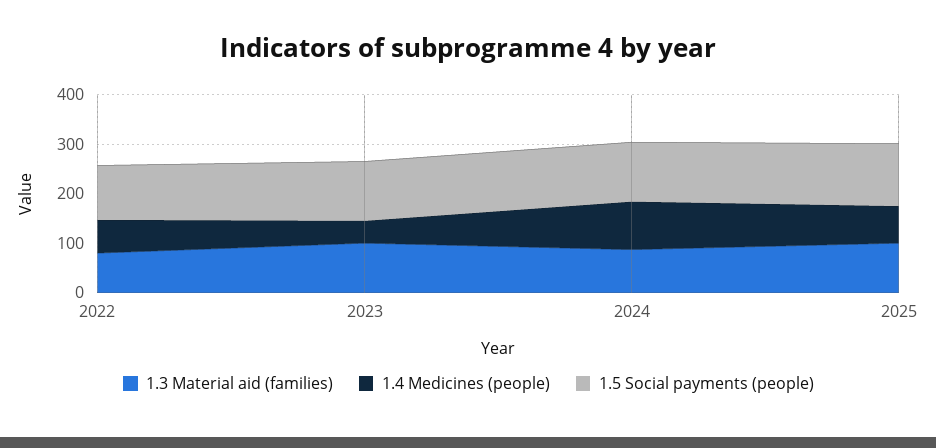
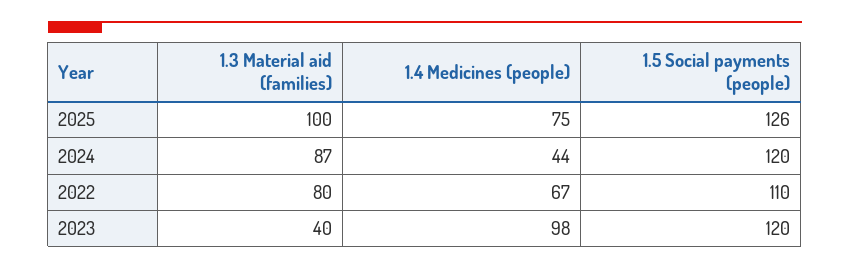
1.3 Material aid (families), 2023: 100 -> 40
1.4 Medicines (people), 2023: 40 -> 98
1.4 Medicines (people), 2024: 100 -> 44

